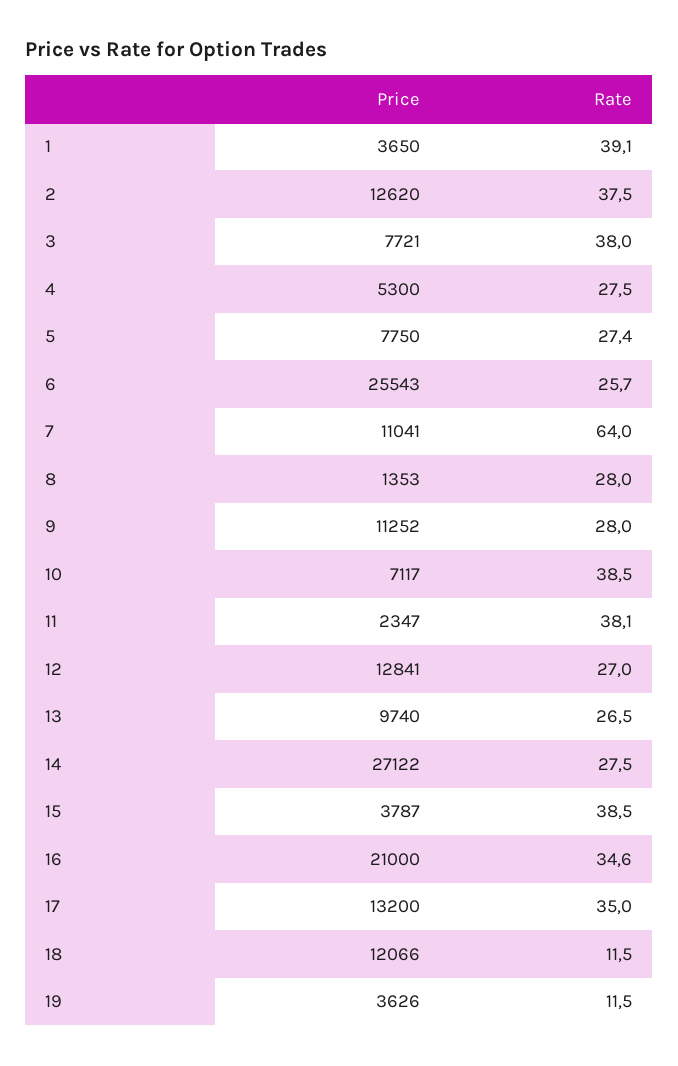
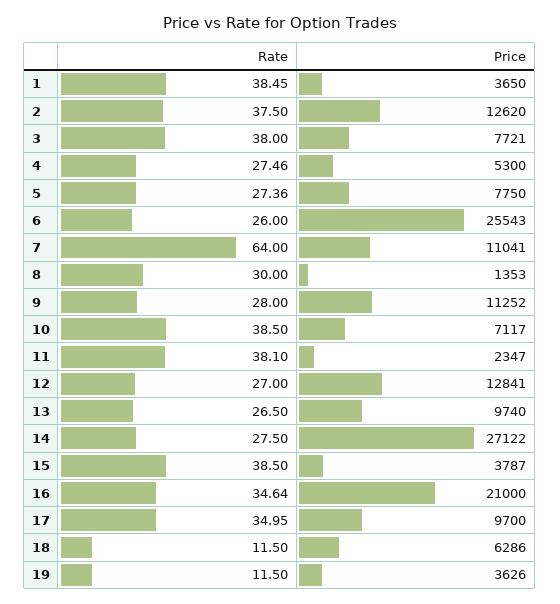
Rate, 1: 39.1 -> 38.45
Rate, 6: 25.7 -> 26
Rate, 8: 28 -> 30
Price, 17: 13200 -> 9700
Price, 18: 12066 -> 6286

